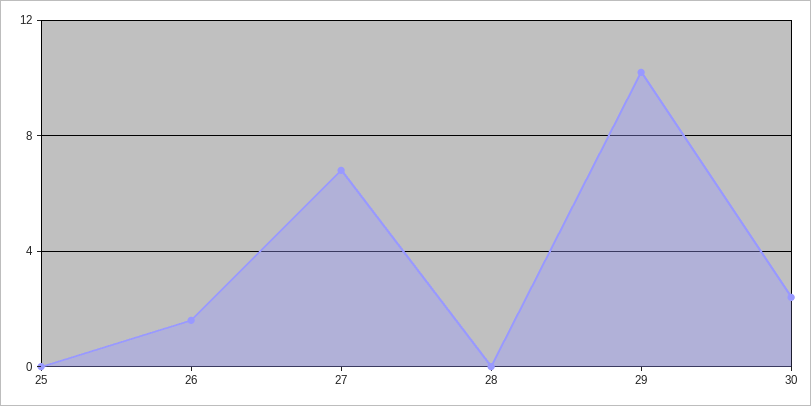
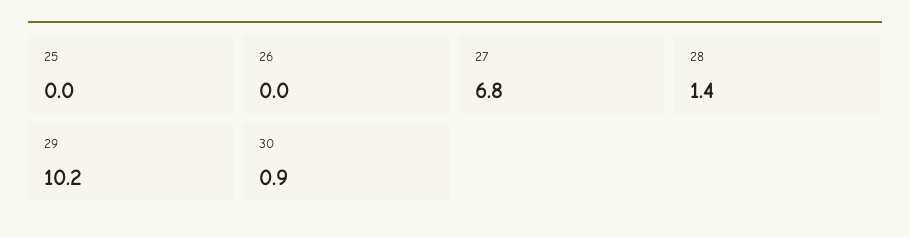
26: 1.5 -> 0
28: 0 -> 1.4
30: 2.5 -> 0.9

